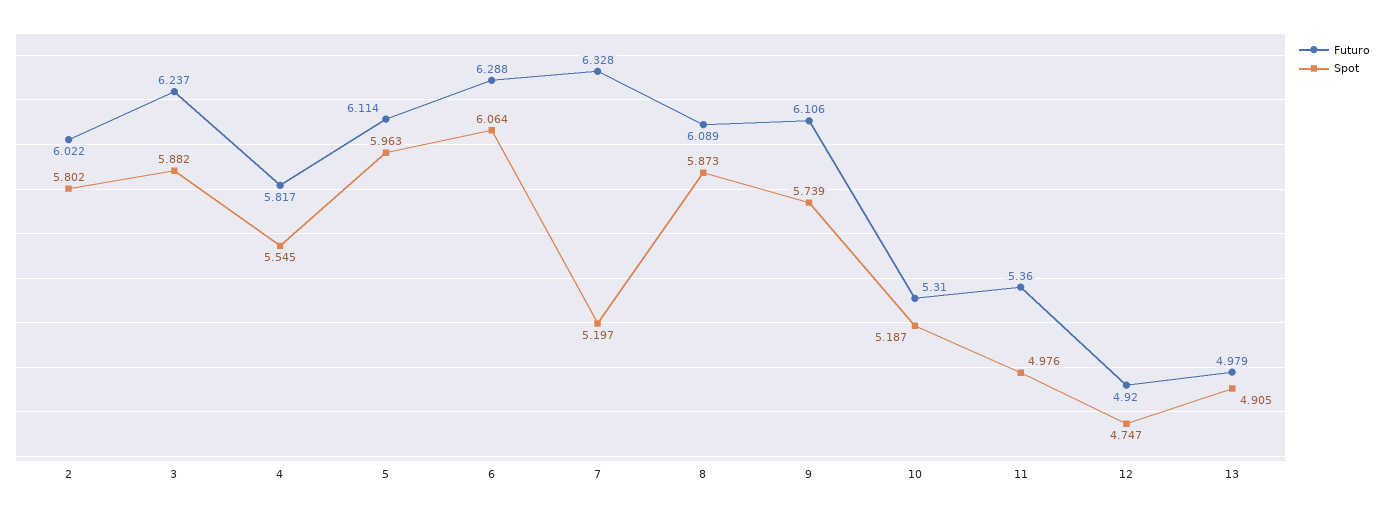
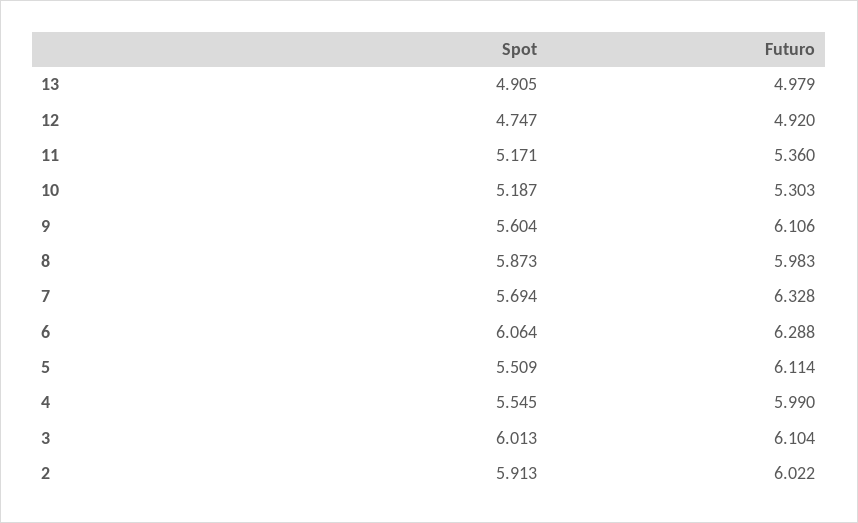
Spot, 2: 5.802 -> 5.913
Futuro, 3: 6.237 -> 6.104
Spot, 3: 5.882 -> 6.013
Futuro, 4: 5.817 -> 5.99
Spot, 5: 5.963 -> 5.509
Spot, 7: 5.197 -> 5.694
Futuro, 8: 6.089 -> 5.983
Spot, 9: 5.739 -> 5.604
Futuro, 10: 5.31 -> 5.303
Spot, 11: 4.976 -> 5.171

